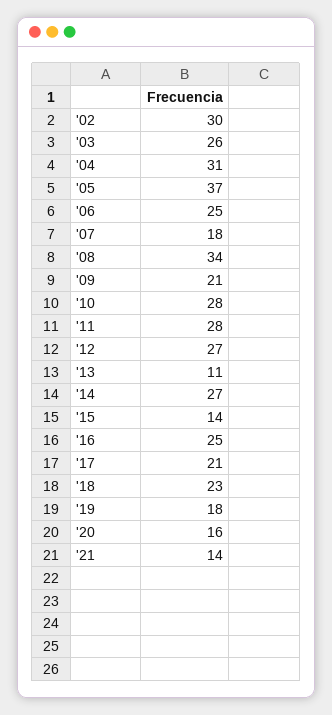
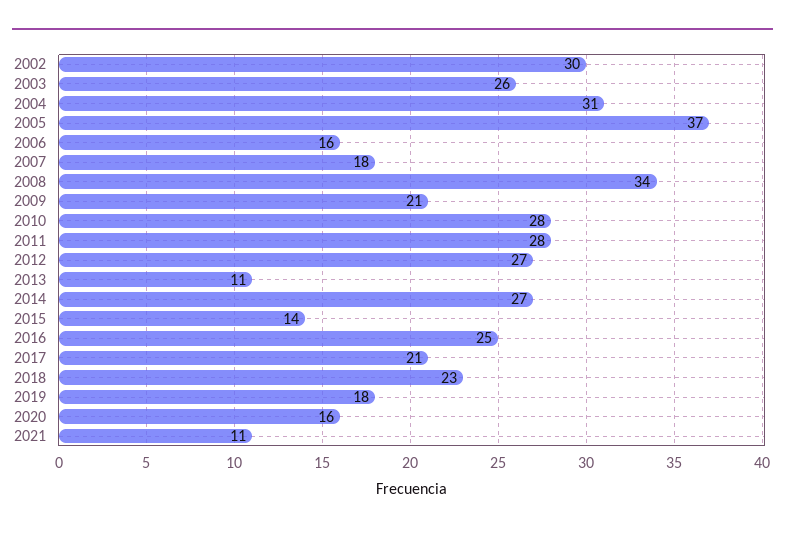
'06: 25 -> 16
'21: 14 -> 11

